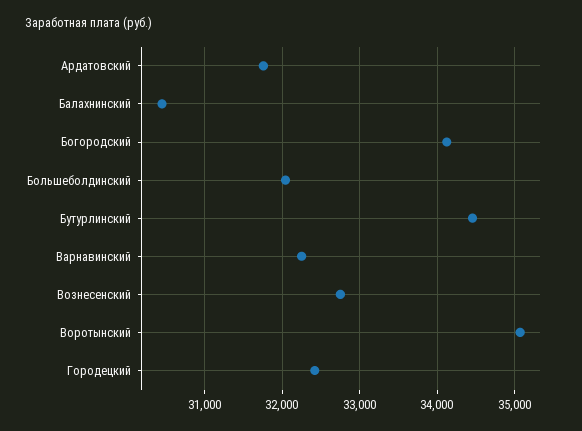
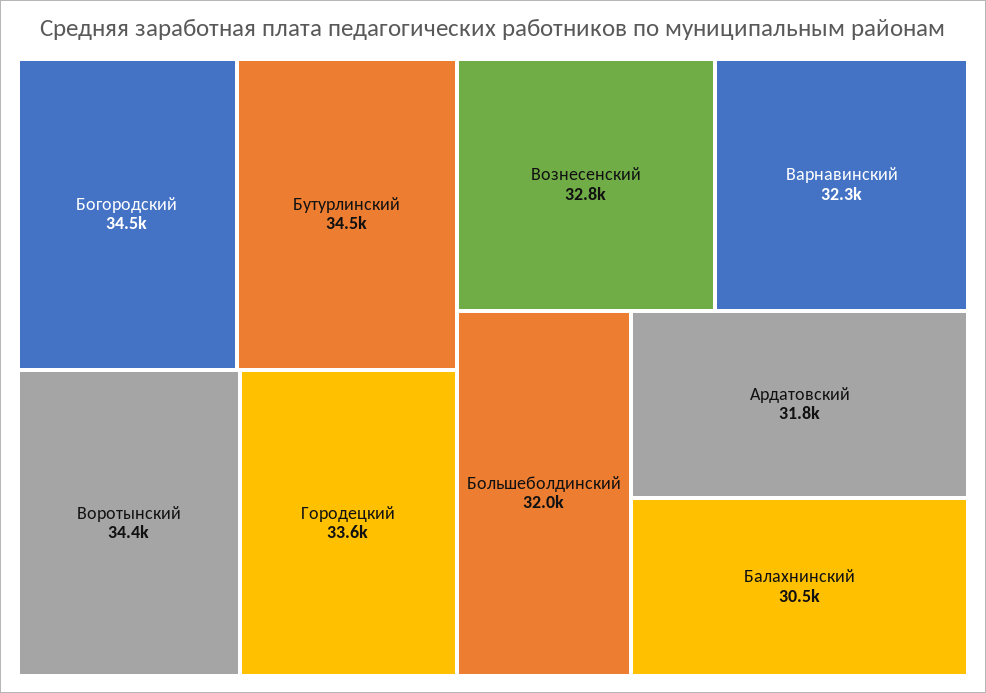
Богородский: 34100 -> 34500
Воротынский: 35100 -> 34400
Городецкий: 32400 -> 33600

